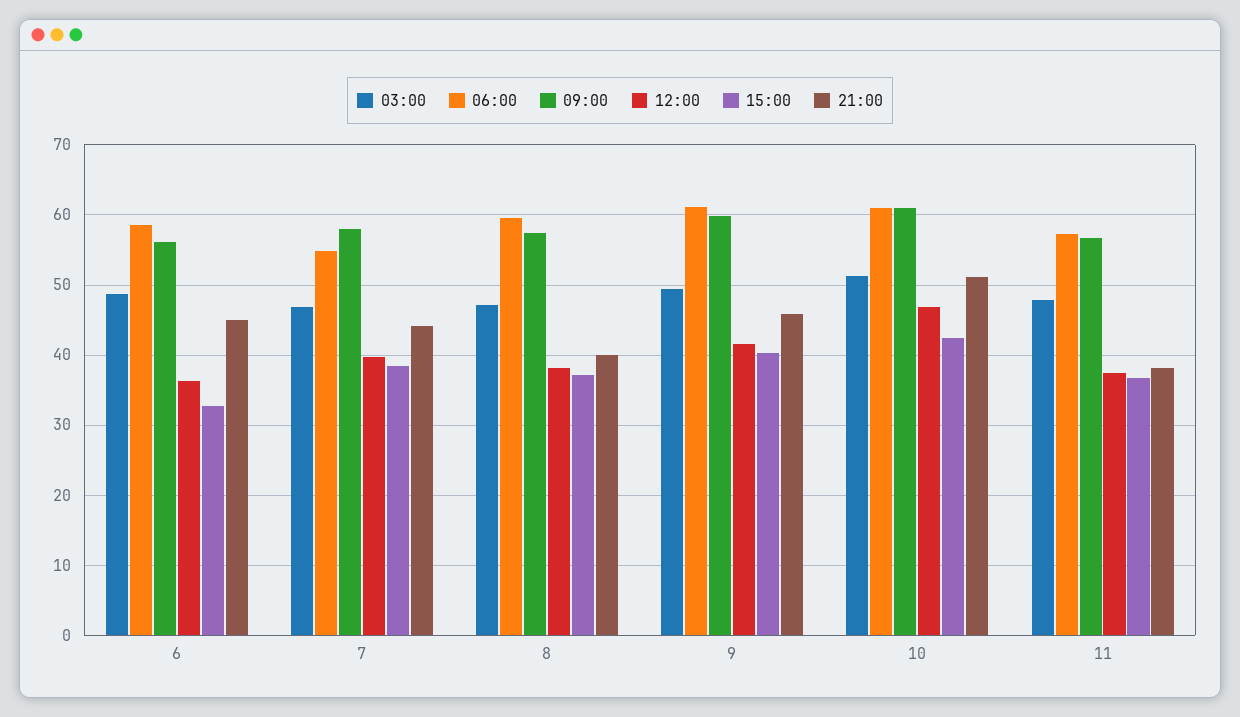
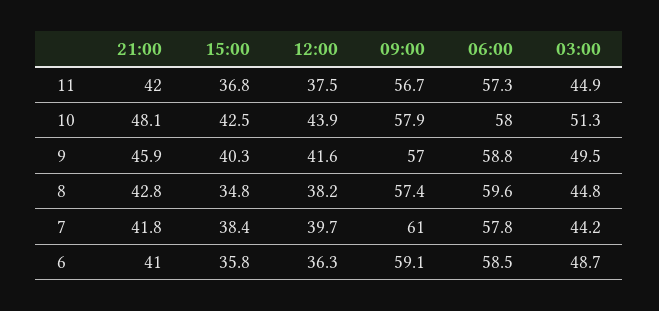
09:00, 6: 56 -> 59.1
15:00, 6: 33 -> 35.8
21:00, 6: 45 -> 41
03:00, 7: 47 -> 44.2
06:00, 7: 55 -> 57.8
09:00, 7: 58 -> 61
21:00, 7: 44 -> 41.8
03:00, 8: 47 -> 44.8
15:00, 8: 37 -> 34.8
21:00, 8: 40 -> 42.8
06:00, 9: 61 -> 58.8
09:00, 9: 60 -> 57
06:00, 10: 61 -> 58
09:00, 10: 61 -> 57.9
12:00, 10: 47 -> 43.9
21:00, 10: 51 -> 48.1
03:00, 11: 48 -> 44.9
21:00, 11: 38 -> 42

